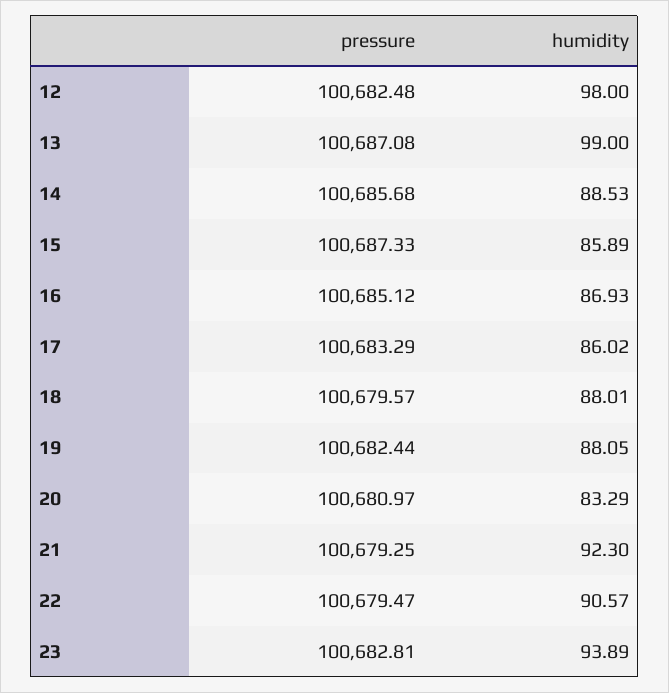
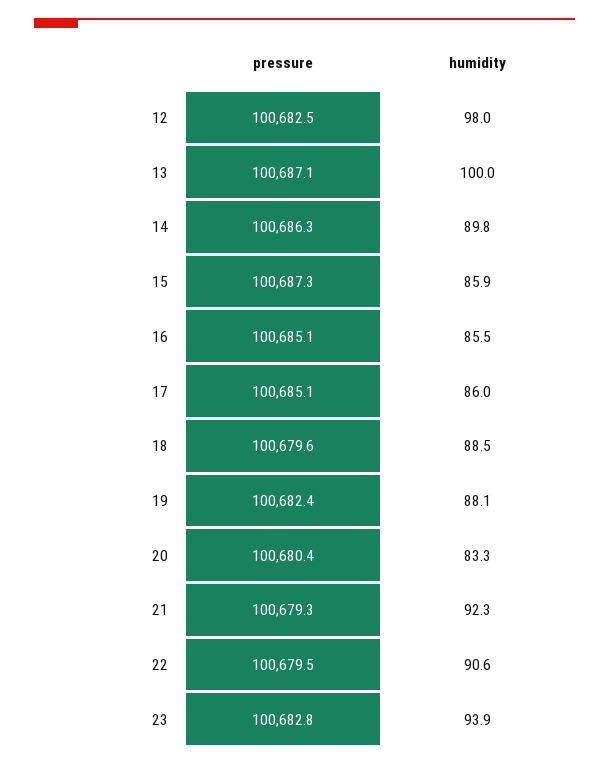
humidity, 13: 99 -> 100
pressure, 14: 100685.68 -> 100686.3
humidity, 14: 88.53 -> 89.8
humidity, 16: 86.93 -> 85.5
pressure, 17: 100683.29 -> 100685.1
humidity, 18: 88.01 -> 88.5
pressure, 20: 100680.97 -> 100680.4

